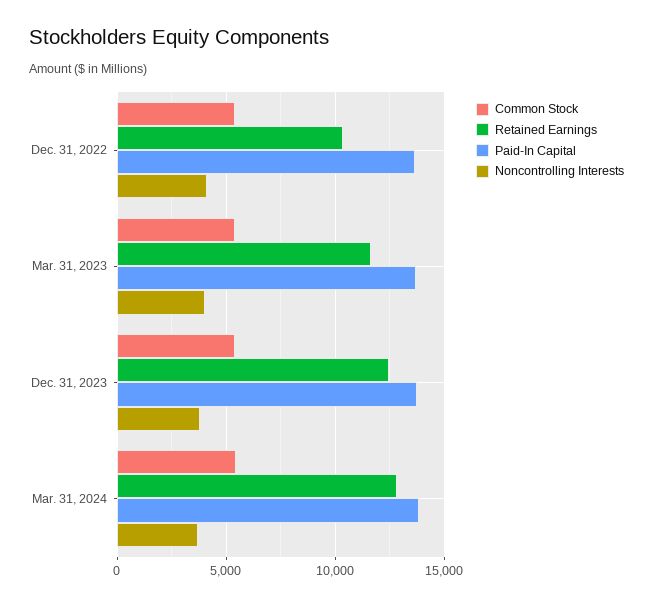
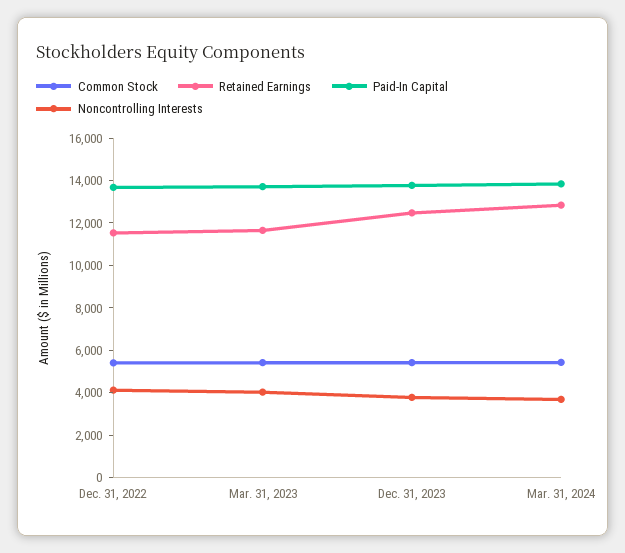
Retained Earnings, Dec. 31, 2022: 10500 -> 11500

